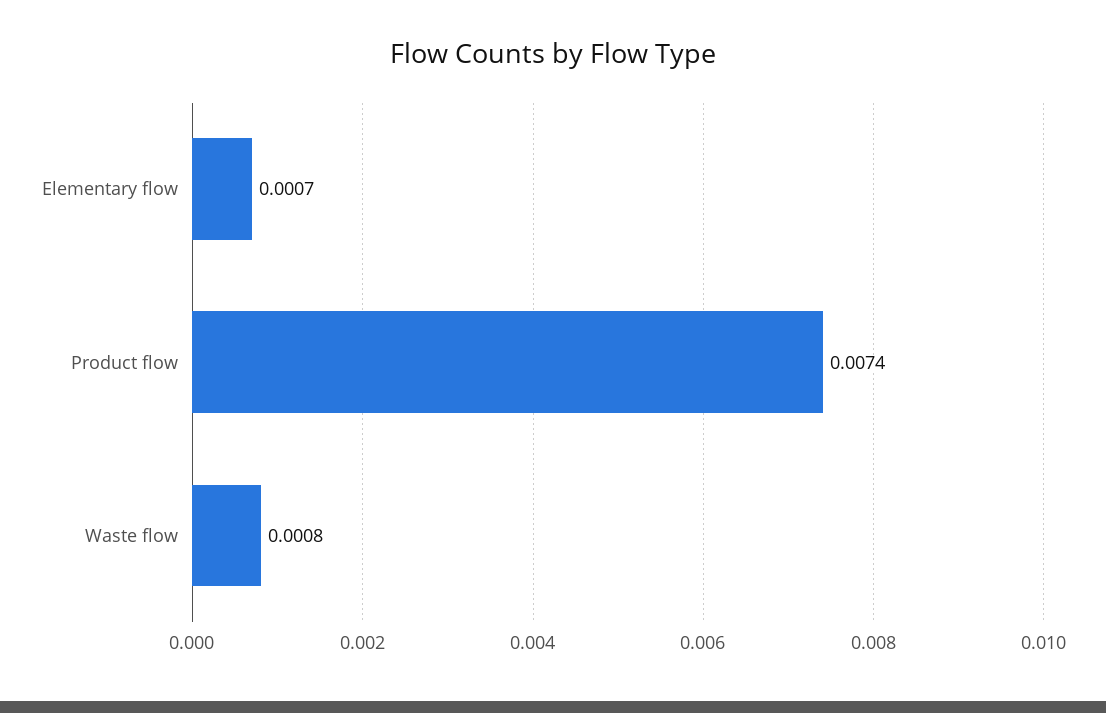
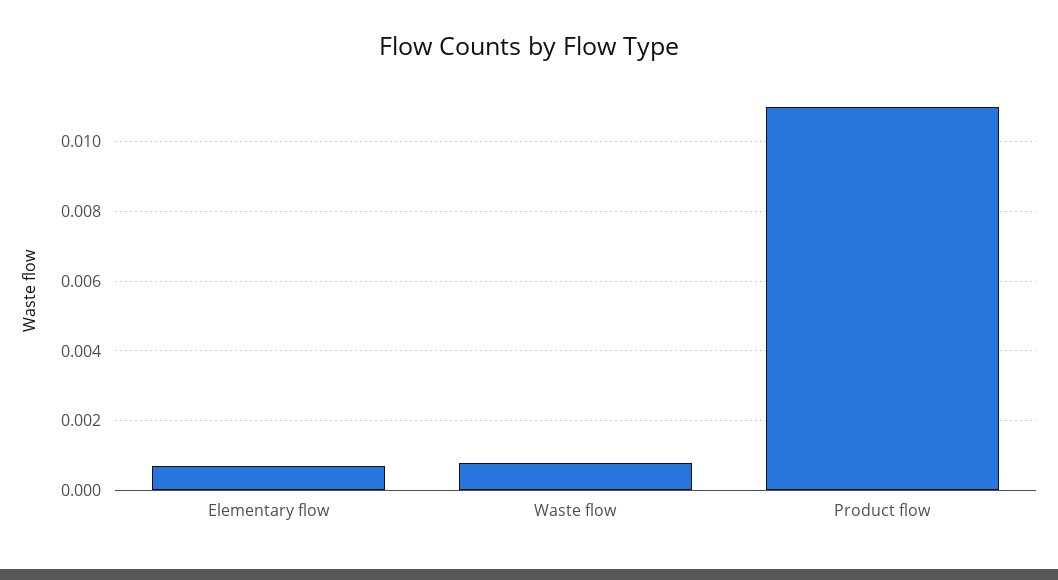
Product flow: 0.0074 -> 0.011

